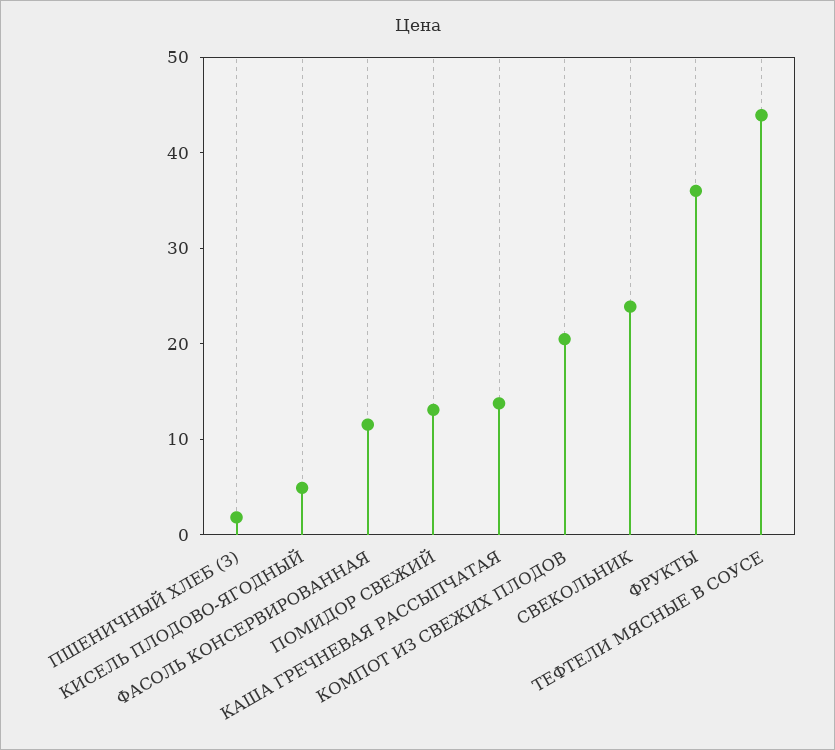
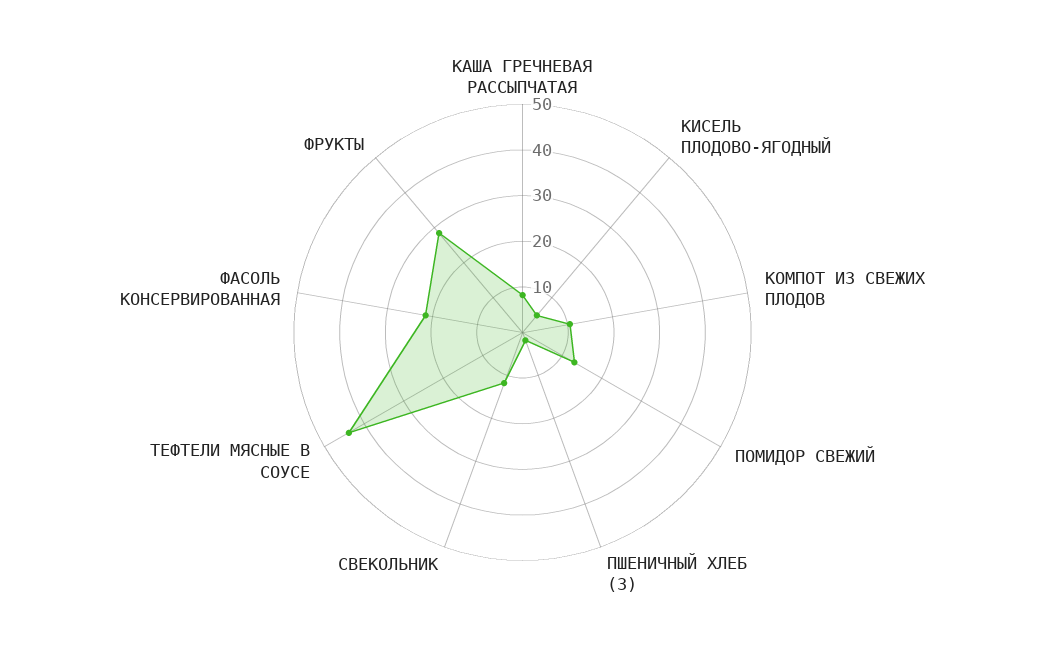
ФАСОЛЬ КОНСЕРВИРОВАННАЯ: 12 -> 22
КАША ГРЕЧНЕВАЯ РАССЫПЧАТАЯ: 14 -> 8
КОМПОТ ИЗ СВЕЖИХ ПЛОДОВ: 20 -> 10
СВЕКОЛЬНИК: 24 -> 12
ФРУКТЫ: 36 -> 28

